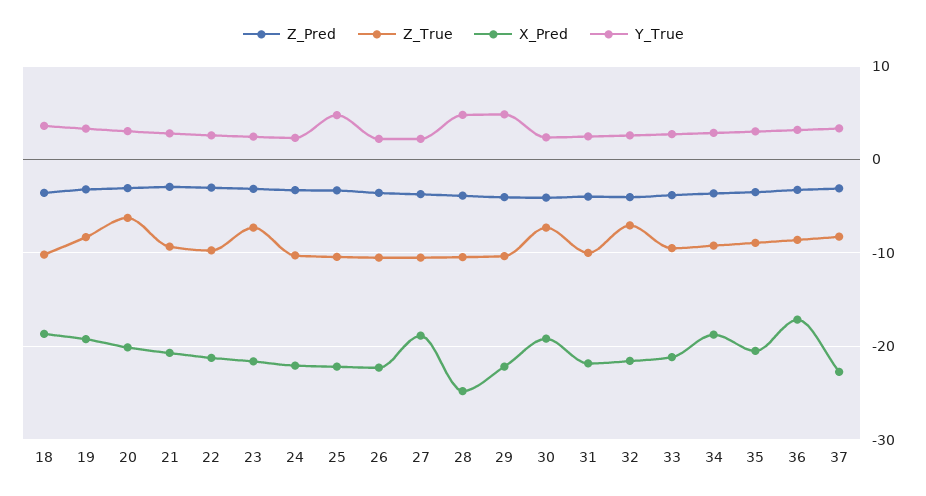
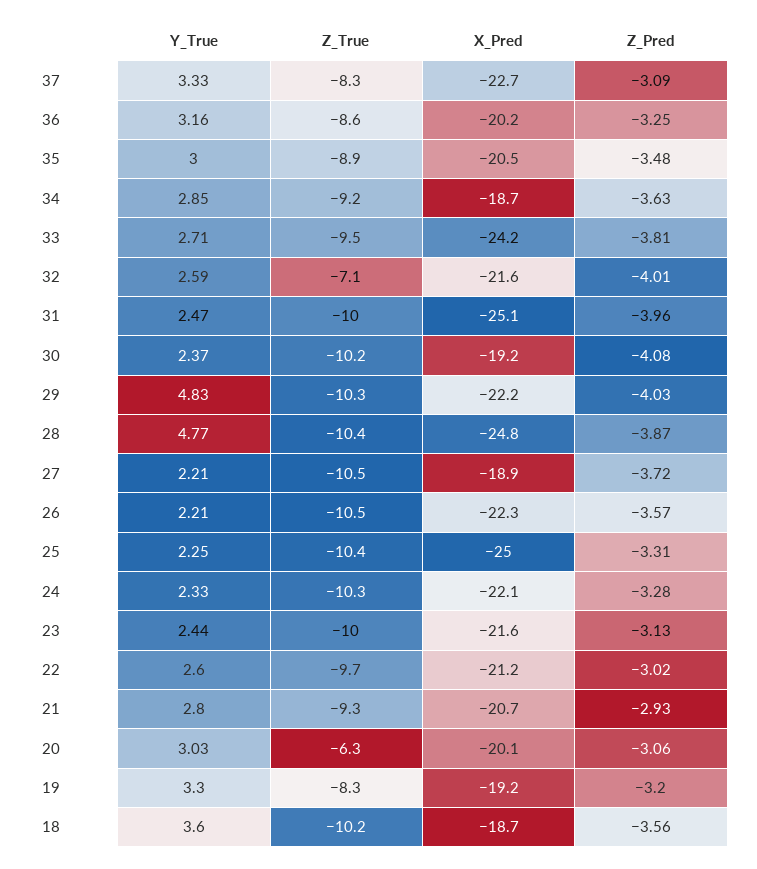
Z_True, 23: -7 -> -10
X_Pred, 25: -22 -> -25
Y_True, 25: 5 -> 2.25
Z_True, 30: -7 -> -10.2
X_Pred, 31: -22 -> -25.1
X_Pred, 33: -21 -> -24.2
X_Pred, 36: -17 -> -20.2

